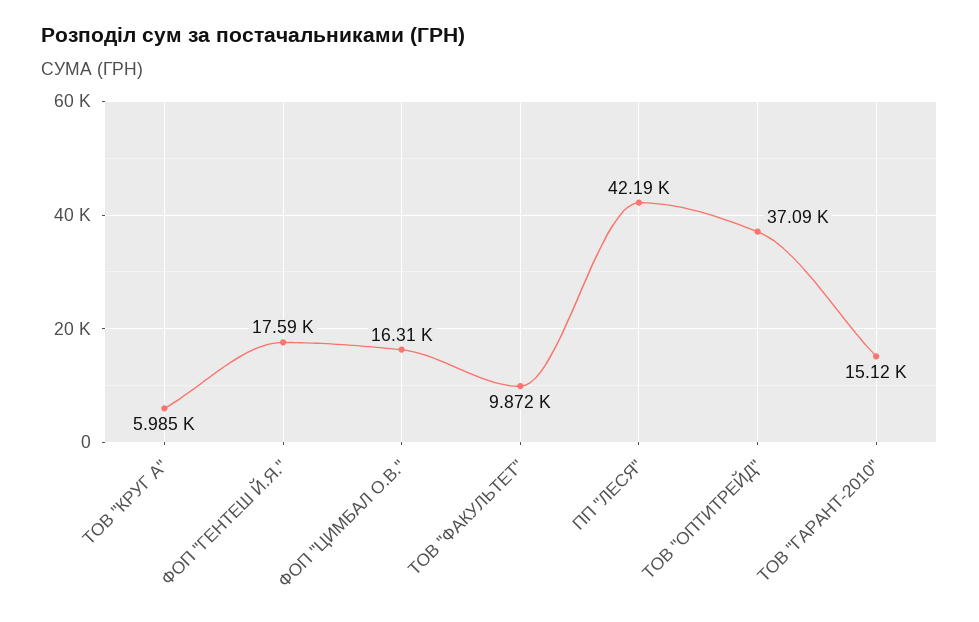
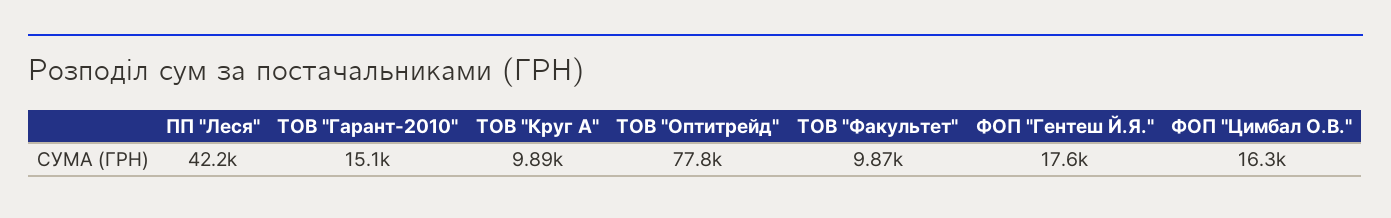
ТОВ "КРУГ А": 5985 -> 9890
ТОВ "ОПТИТРЕЙД": 37090 -> 77800

